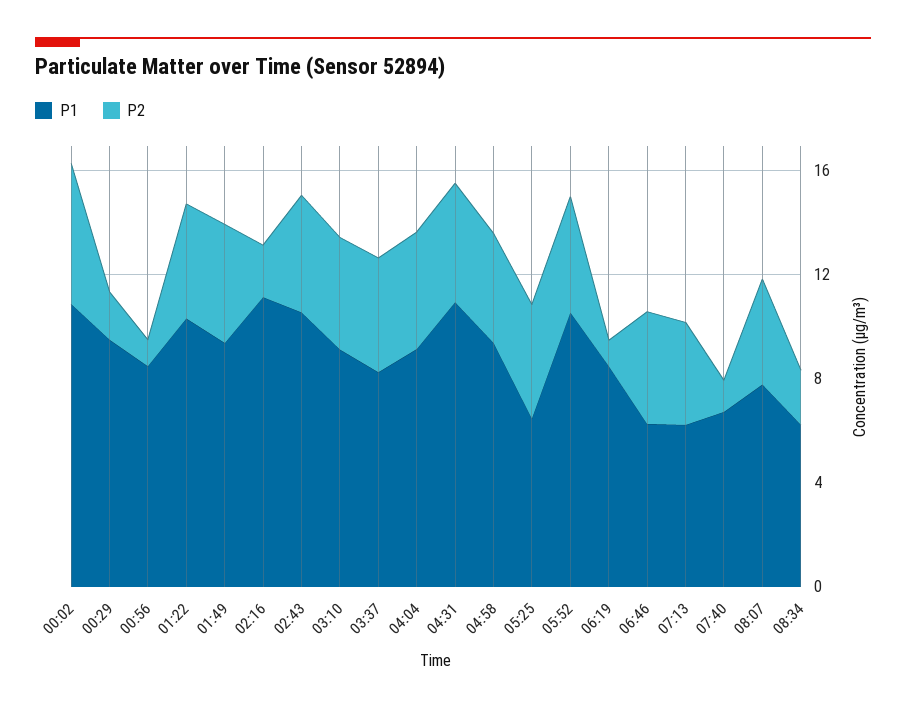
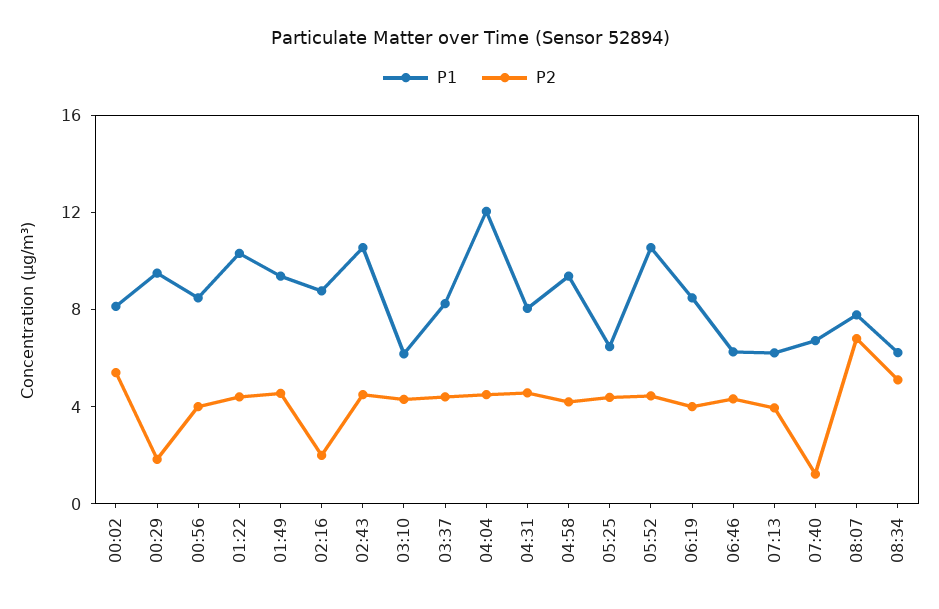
P1, 00:02: 11 -> 8
P2, 00:56: 1 -> 4
P1, 02:16: 11 -> 9
P1, 03:10: 9 -> 6
P1, 04:04: 9 -> 12
P1, 04:31: 11 -> 8
P2, 06:19: 1 -> 4
P2, 08:07: 4 -> 7
P2, 08:34: 2 -> 5

